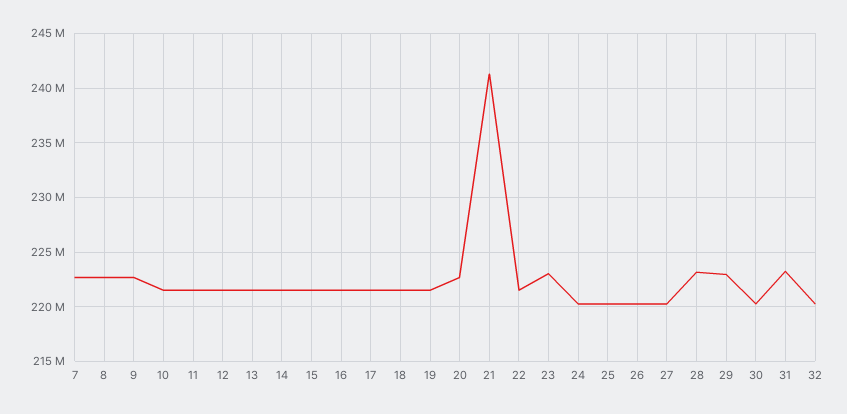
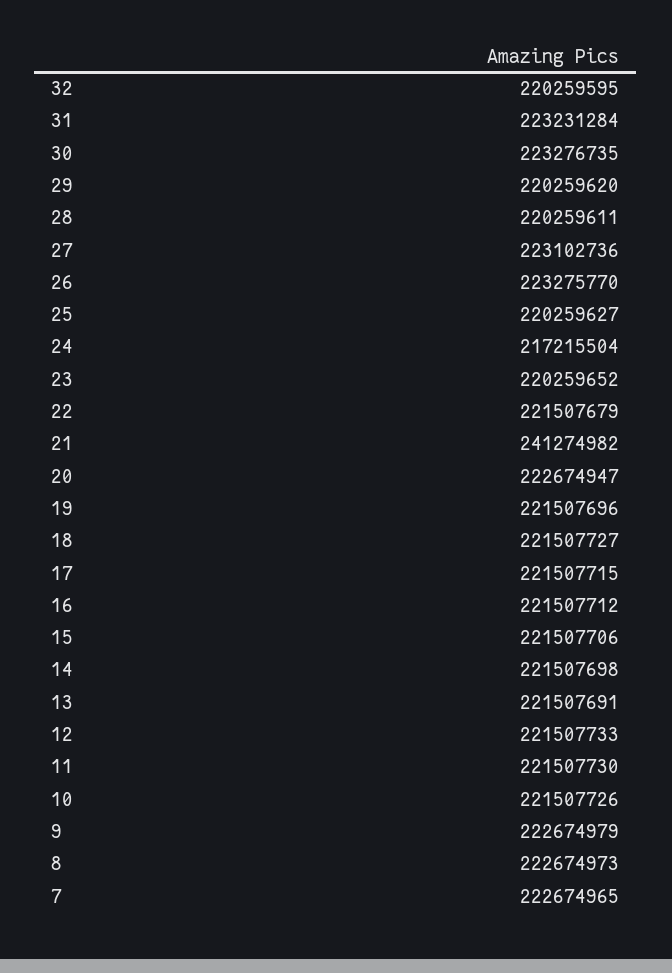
23: 223000000 -> 220259652
24: 220000000 -> 217215504
26: 220000000 -> 223275770
27: 220000000 -> 223102736
28: 223000000 -> 220259611
29: 223000000 -> 220259620
30: 220000000 -> 223276735

